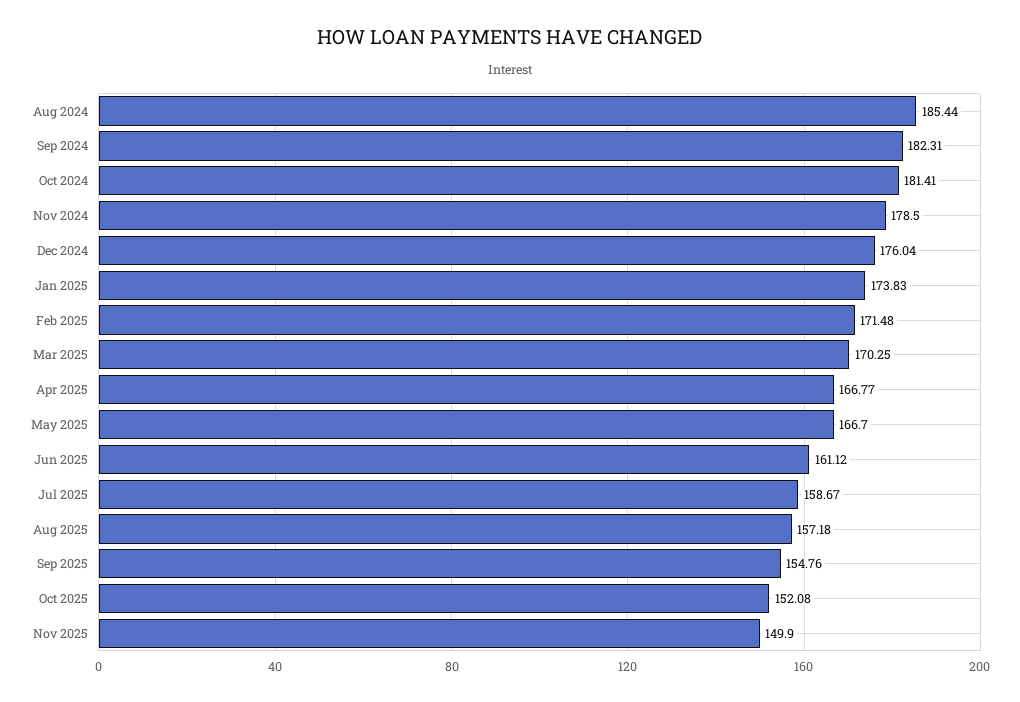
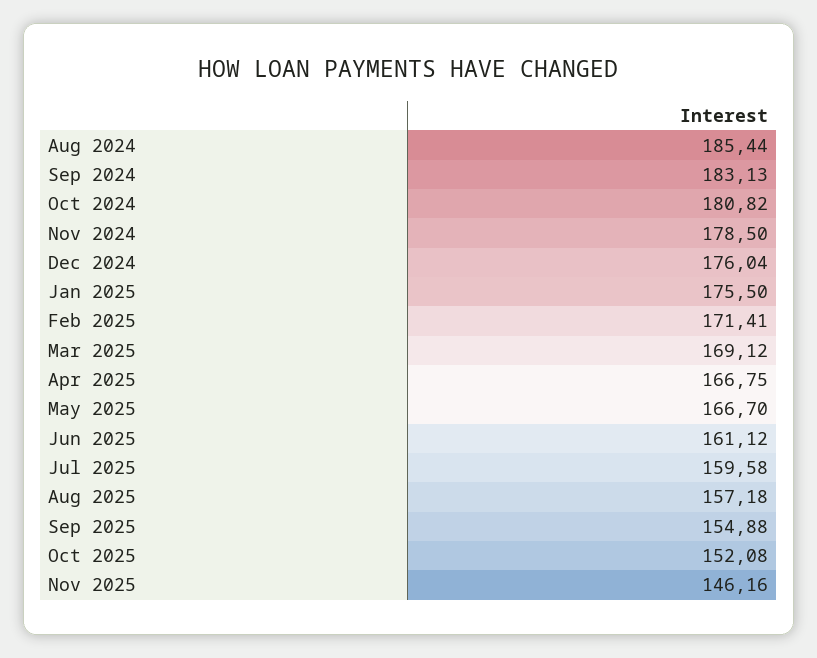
Sep 2024: 182.31 -> 183.13
Oct 2024: 181.41 -> 180.82
Jan 2025: 173.83 -> 175.5
Feb 2025: 171.48 -> 171.41
Mar 2025: 170.25 -> 169.12
Apr 2025: 166.77 -> 166.75
Jul 2025: 158.67 -> 159.58
Sep 2025: 154.76 -> 154.88
Nov 2025: 149.9 -> 146.16

